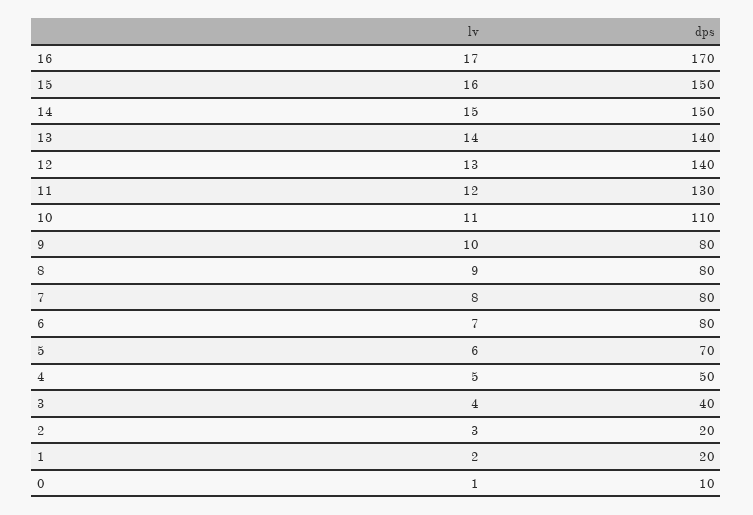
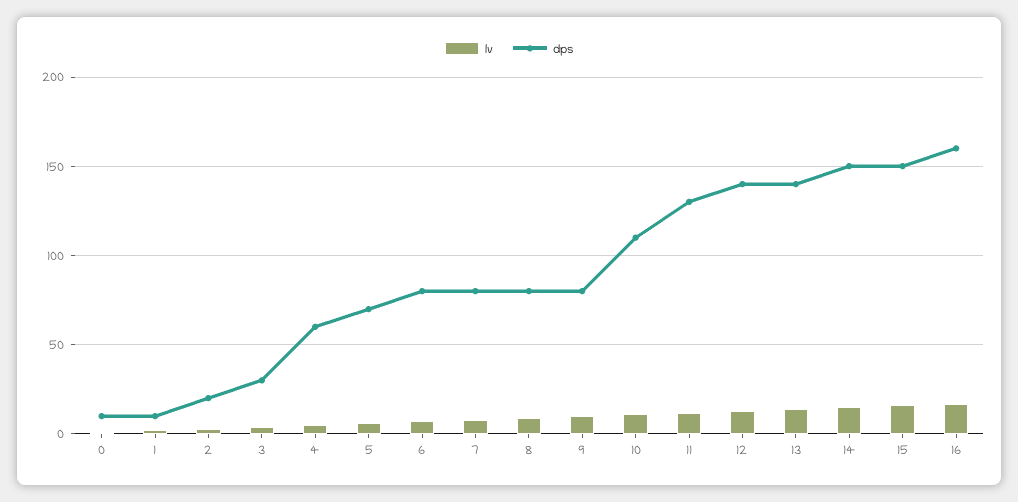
dps, 16: 170 -> 160
dps, 4: 50 -> 60
dps, 3: 40 -> 30
dps, 1: 20 -> 10

